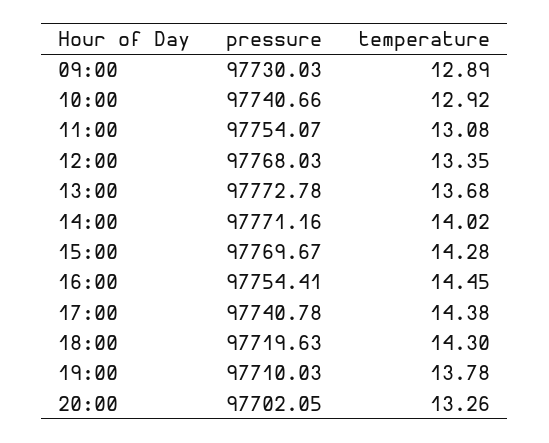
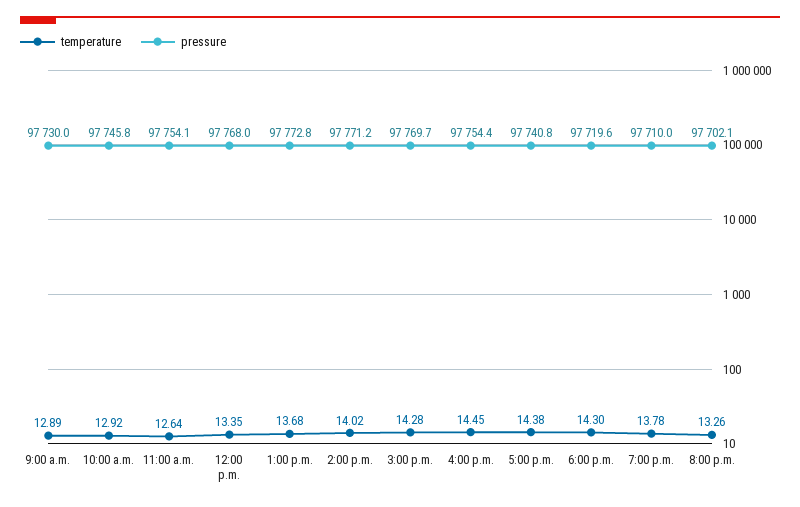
pressure, 10:00: 97740.66 -> 97745.8
temperature, 11:00: 13.08 -> 12.64

